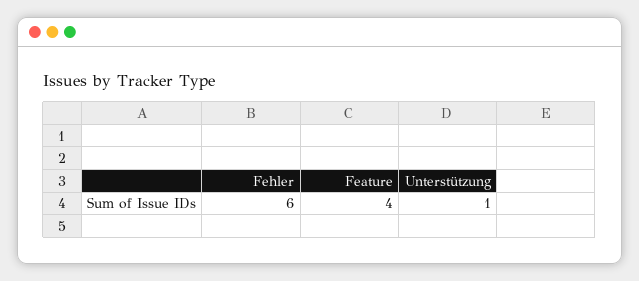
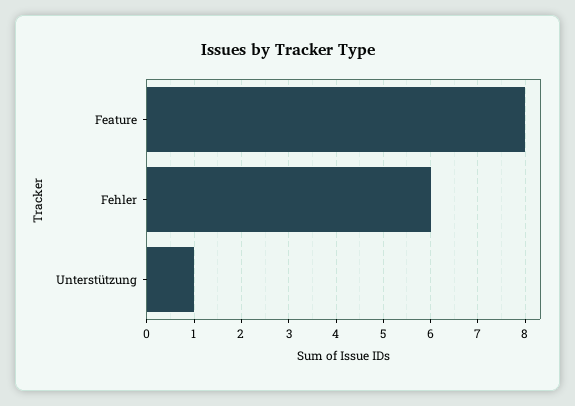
Feature: 4 -> 8

